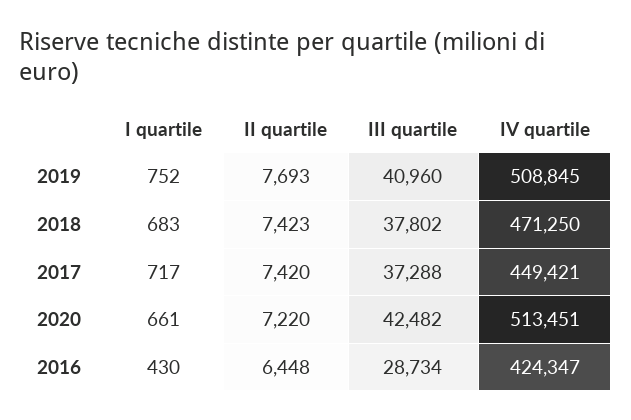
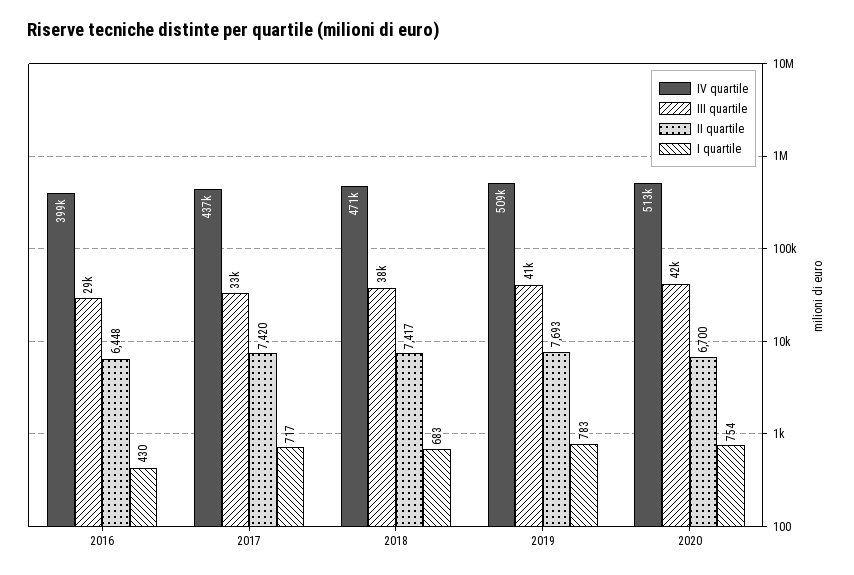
I quartile, 2019: 752 -> 783
II quartile, 2018: 7423 -> 7417
III quartile, 2017: 37288 -> 33000
IV quartile, 2017: 449421 -> 437000
I quartile, 2020: 661 -> 754
II quartile, 2020: 7220 -> 6700
IV quartile, 2016: 424347 -> 399000

